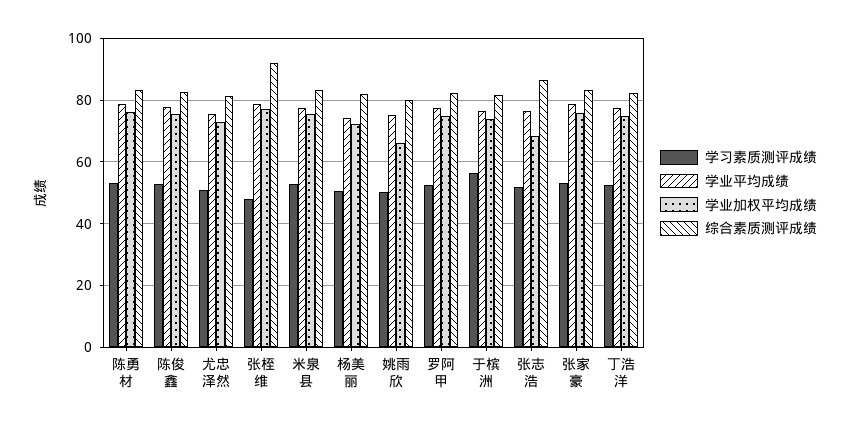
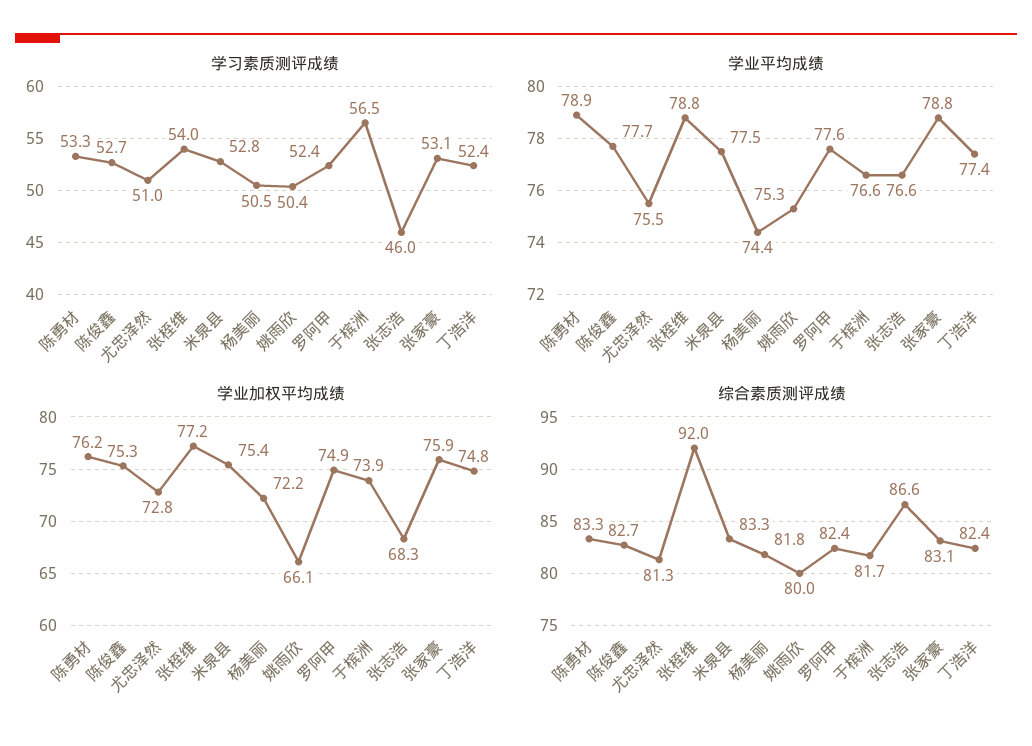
学习素质测评成绩, 张桎维: 48 -> 54
学习素质测评成绩, 张志浩: 52 -> 46

